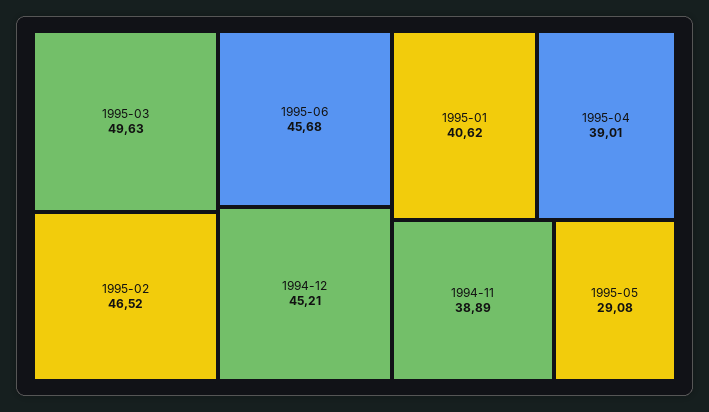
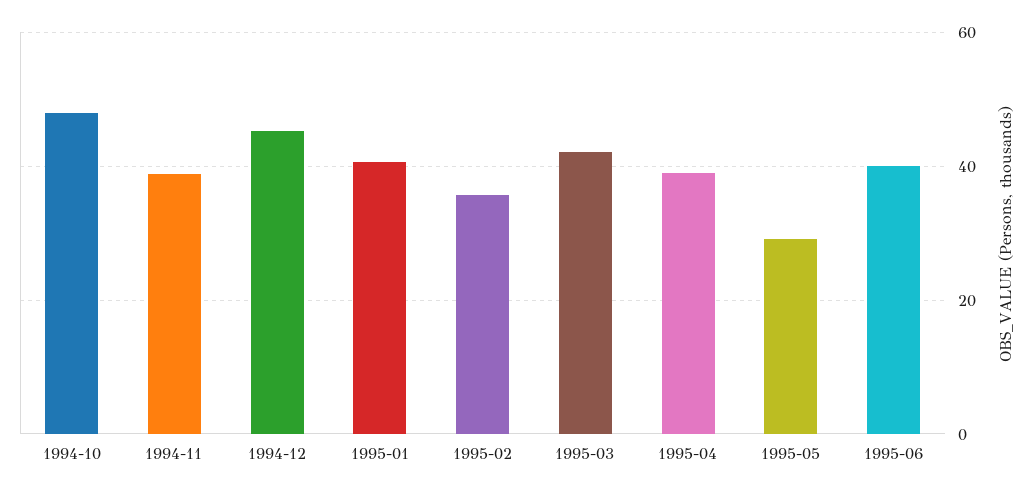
1995-03: 49.63 -> 42
1995-02: 46.52 -> 36
1995-06: 45.68 -> 40
1994-10: none -> 48

